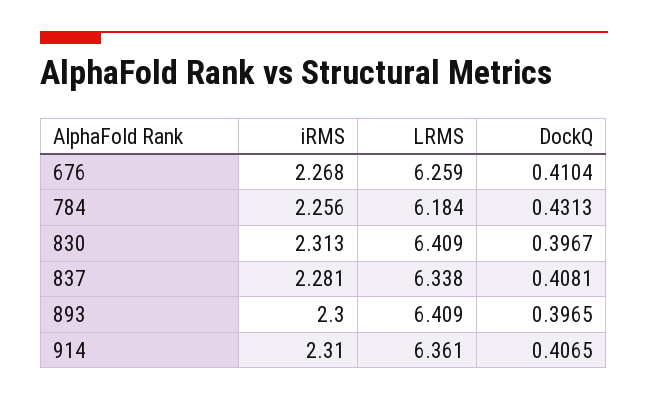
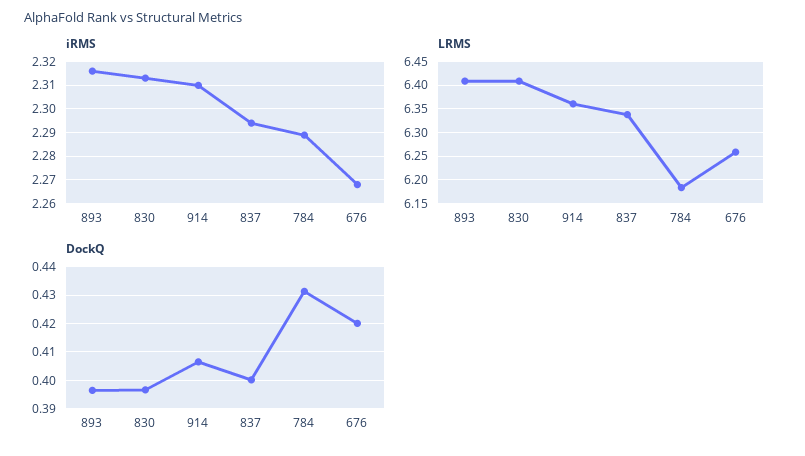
DockQ, 676: 0.4104 -> 0.42
iRMS, 784: 2.256 -> 2.29
iRMS, 837: 2.281 -> 2.295
DockQ, 837: 0.4081 -> 0.4
iRMS, 893: 2.3 -> 2.315

